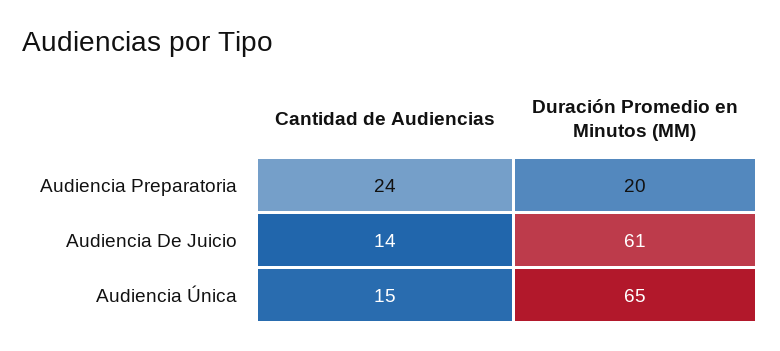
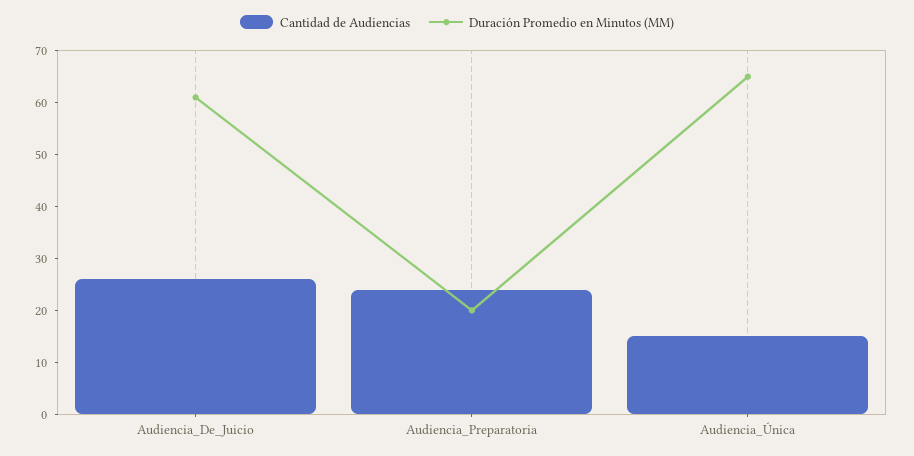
Cantidad de Audiencias, Audiencia De Juicio: 14 -> 25

